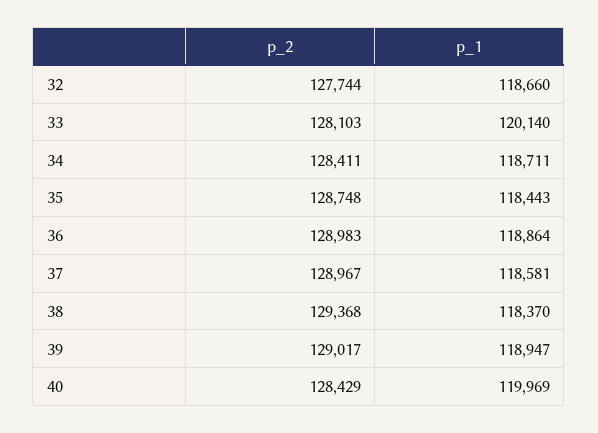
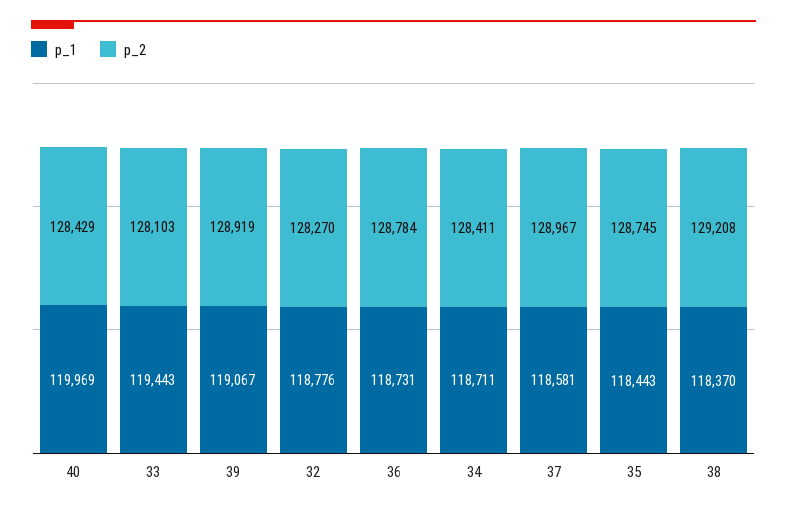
p_2, 32: 127744 -> 128270
p_1, 32: 118660 -> 118776
p_1, 33: 120140 -> 119443
p_2, 35: 128748 -> 128745
p_2, 36: 128983 -> 128784
p_1, 36: 118864 -> 118731
p_2, 38: 129368 -> 129208
p_2, 39: 129017 -> 128919
p_1, 39: 118947 -> 119067

